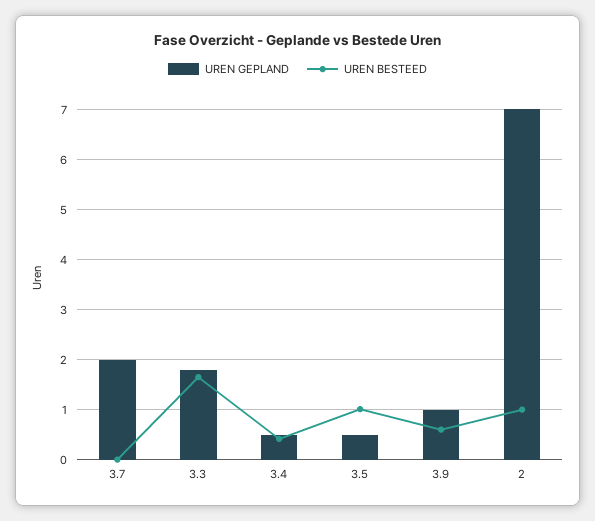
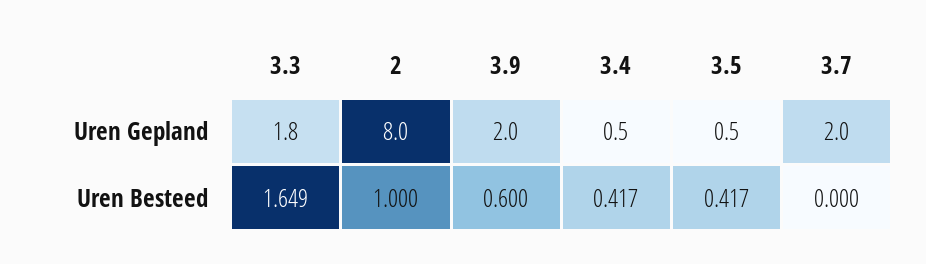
UREN BESTEED, 3.5: 1 -> 0.417
UREN GEPLAND, 3.9: 1 -> 2
UREN GEPLAND, 2: 7 -> 8

